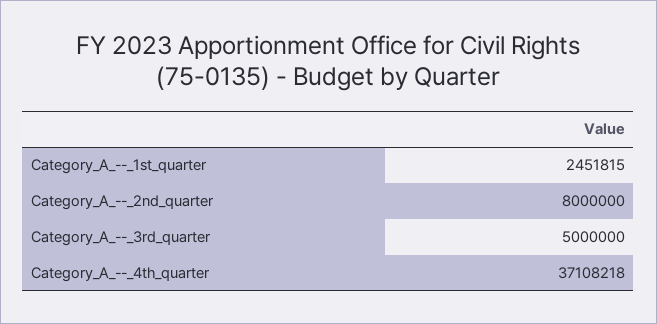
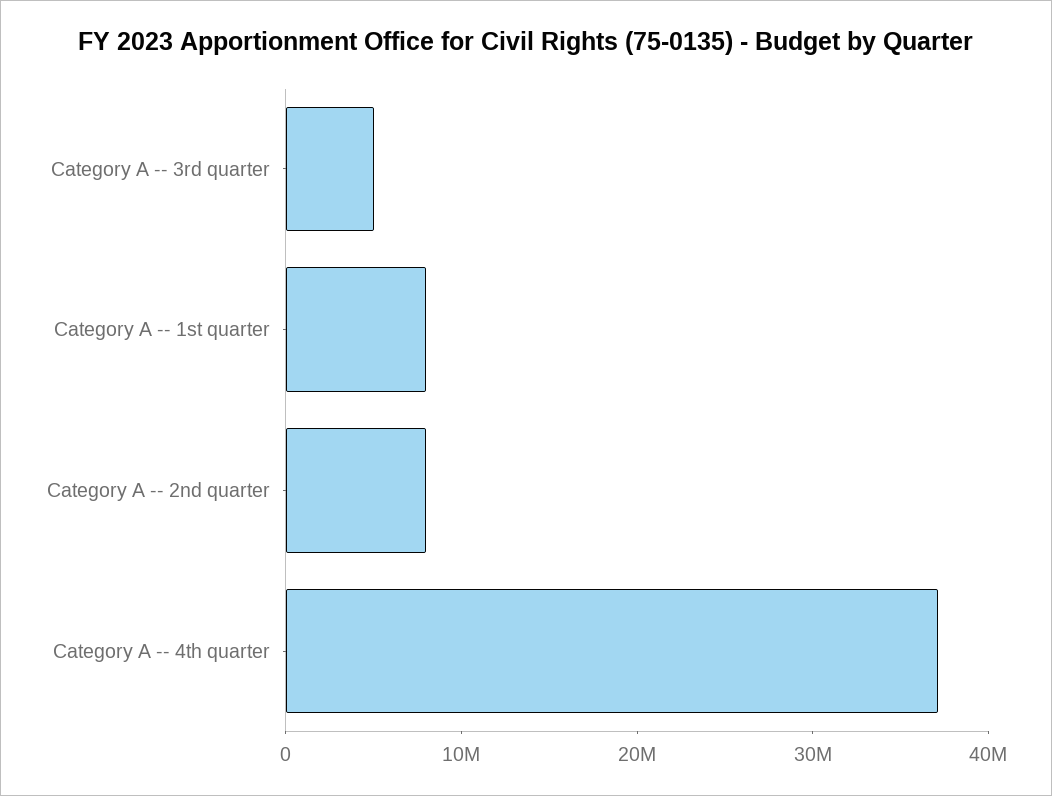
Category_A_--_1st_quarter: 2451815 -> 8000000

